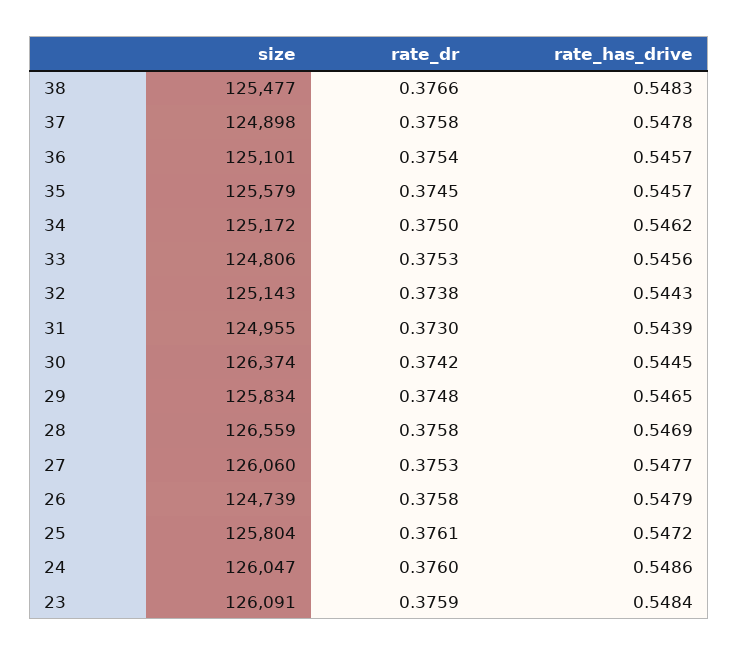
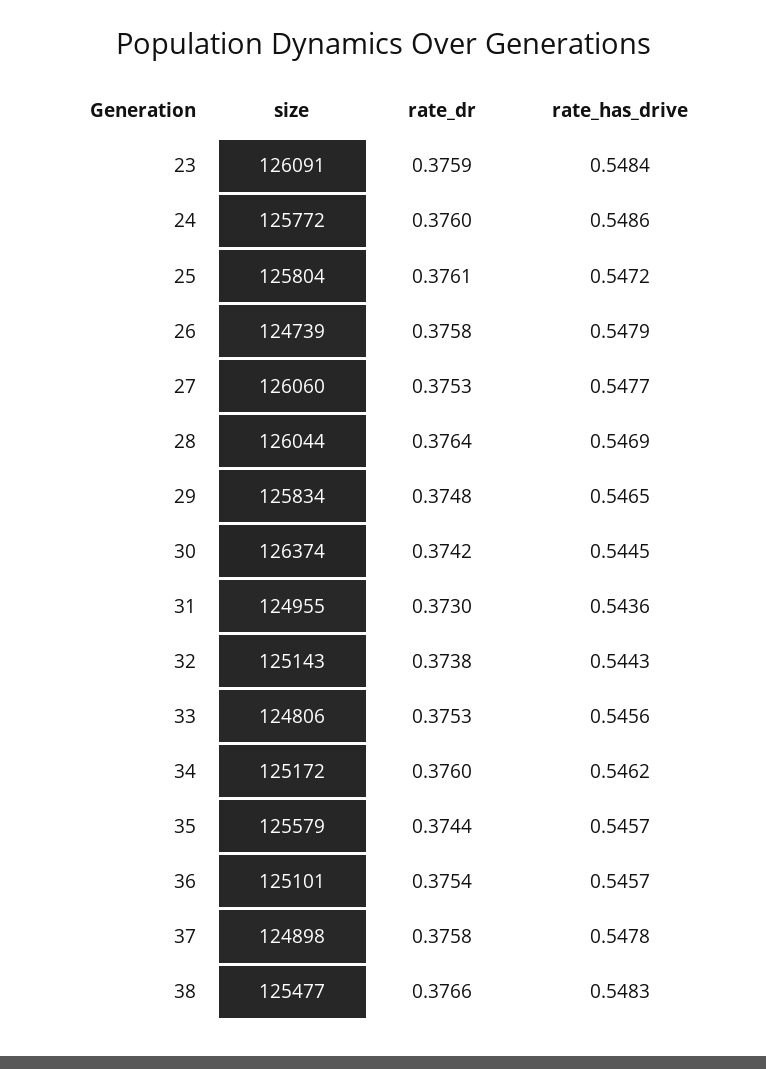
rate_dr, 35: 0.3745 -> 0.3744
rate_dr, 34: 0.375 -> 0.376
rate_has_drive, 31: 0.5439 -> 0.5436
size, 28: 126559 -> 126044
rate_dr, 28: 0.3758 -> 0.3764
size, 24: 126047 -> 125772

